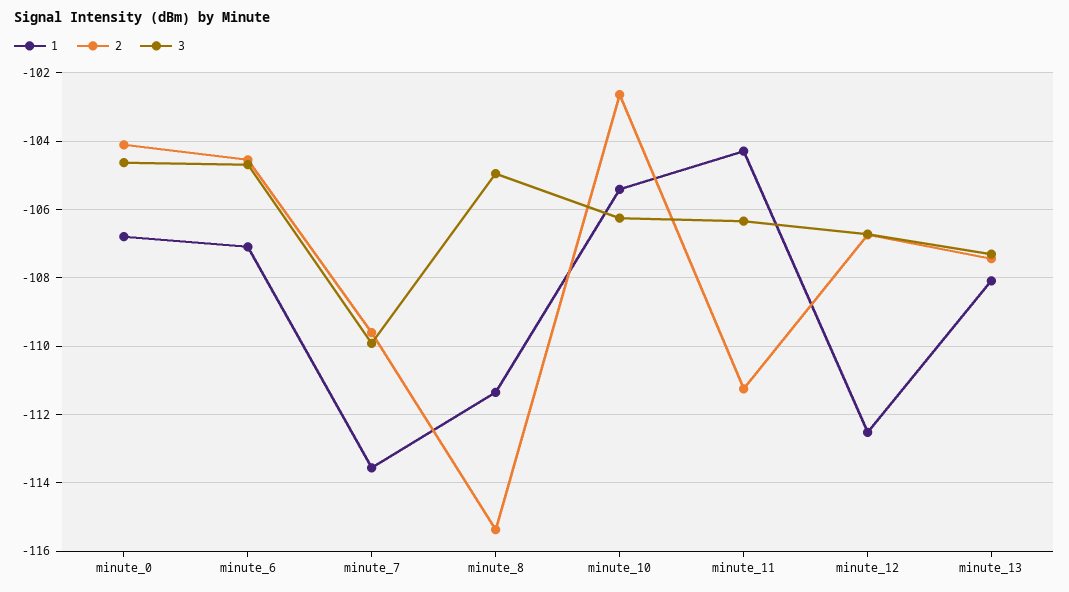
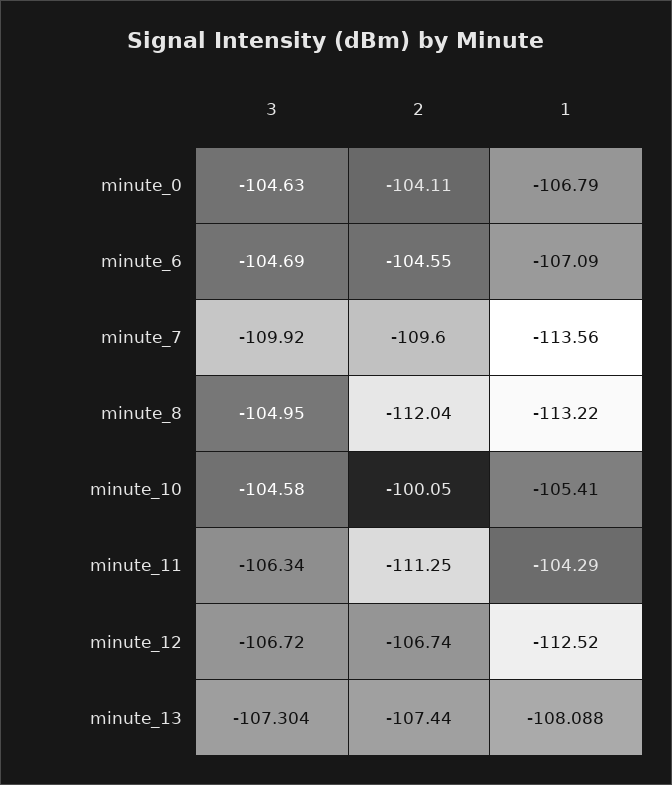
1, minute_8: -111.4 -> -113.22
2, minute_8: -115.4 -> -112.04
2, minute_10: -102.6 -> -100.05
3, minute_10: -106.2 -> -104.58

